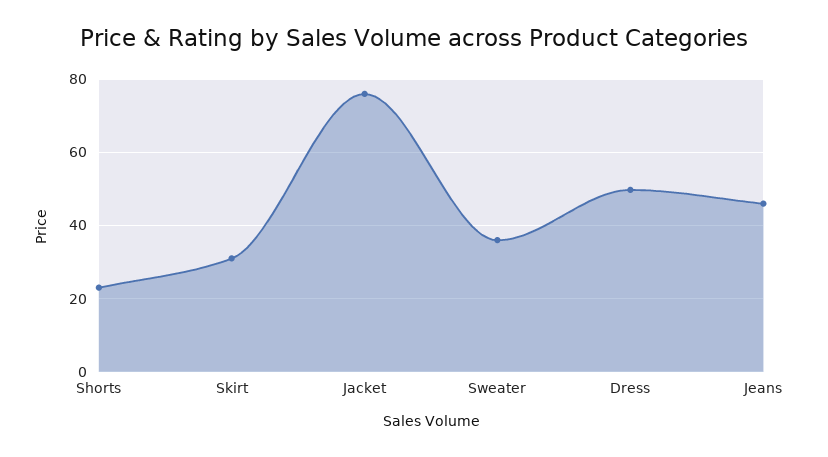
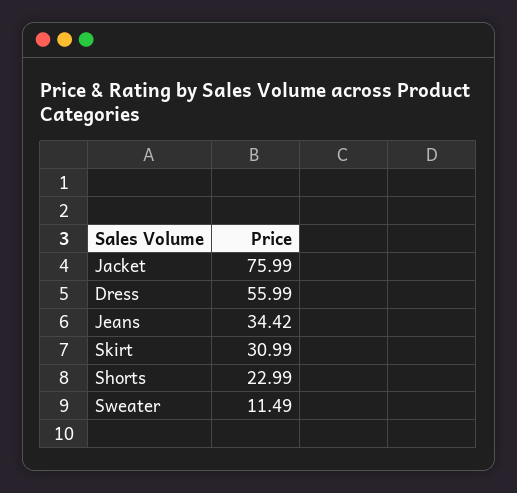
Sweater: 36 -> 11.49
Dress: 50 -> 55.99
Jeans: 46 -> 34.42

